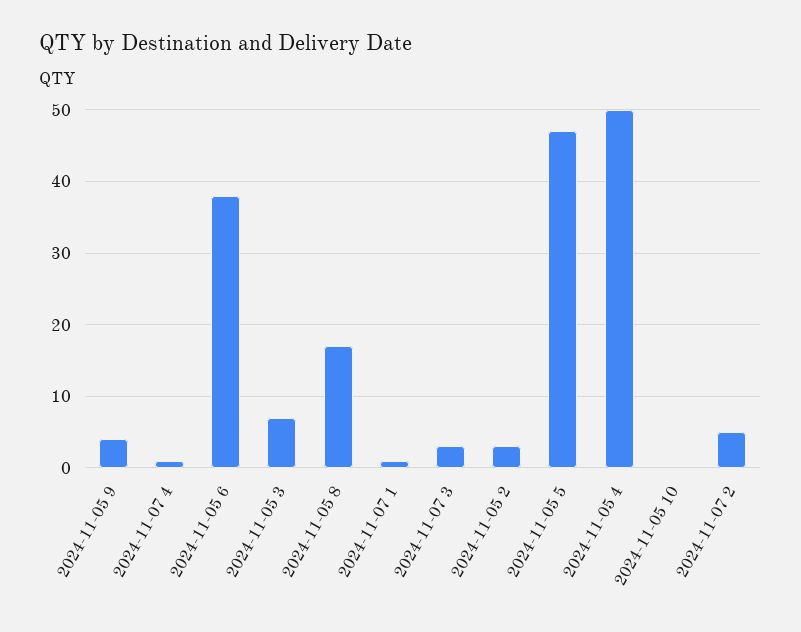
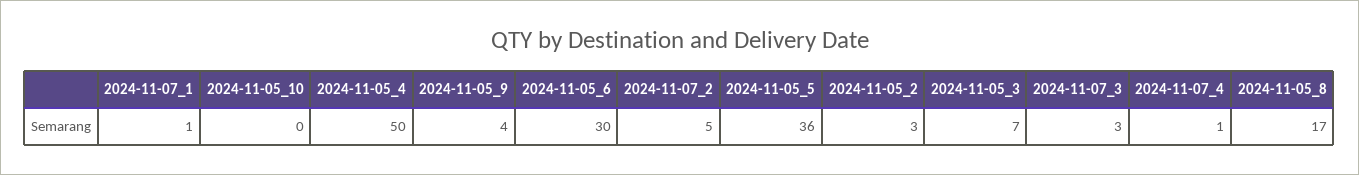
2024-11-05 6: 38 -> 30
2024-11-05 5: 47 -> 36

